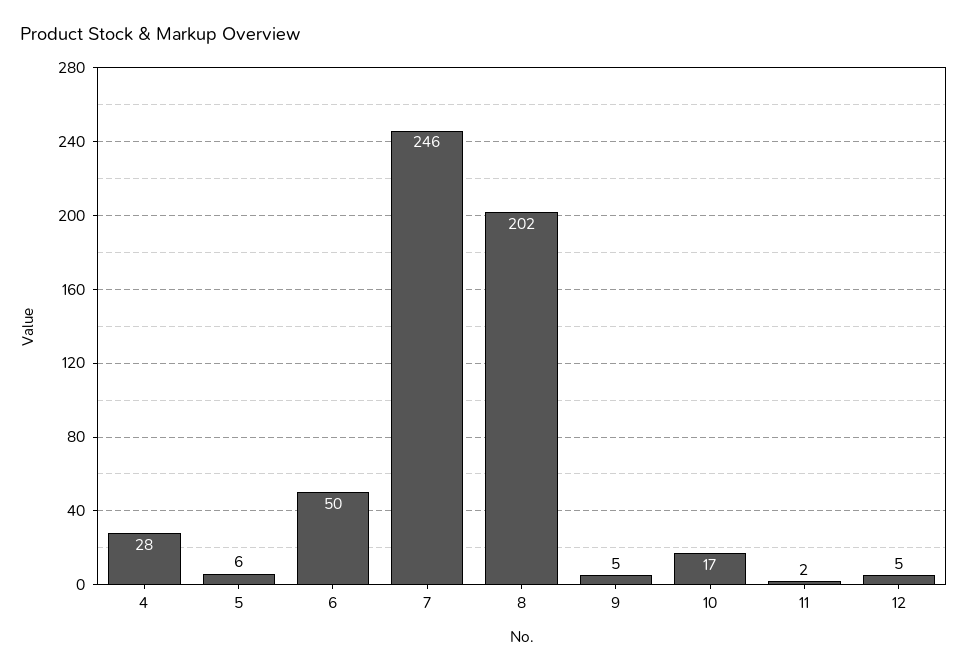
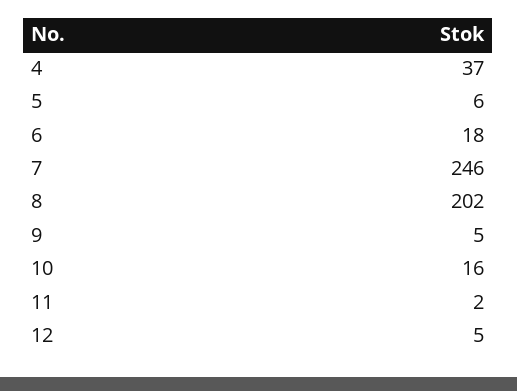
4: 28 -> 37
6: 50 -> 18
10: 17 -> 16

